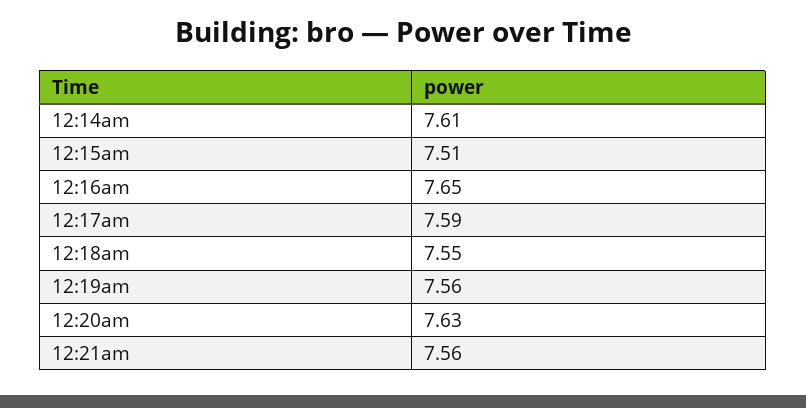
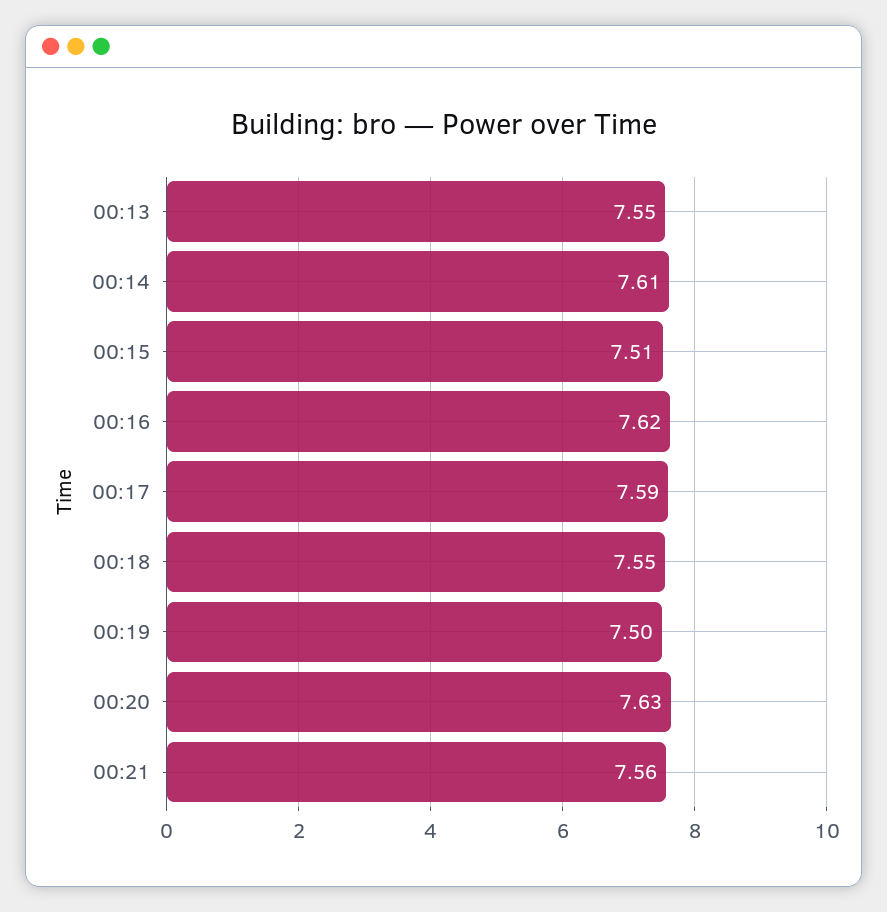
12:16am: 7.65 -> 7.62
12:19am: 7.56 -> 7.5
00:13: none -> 7.55

